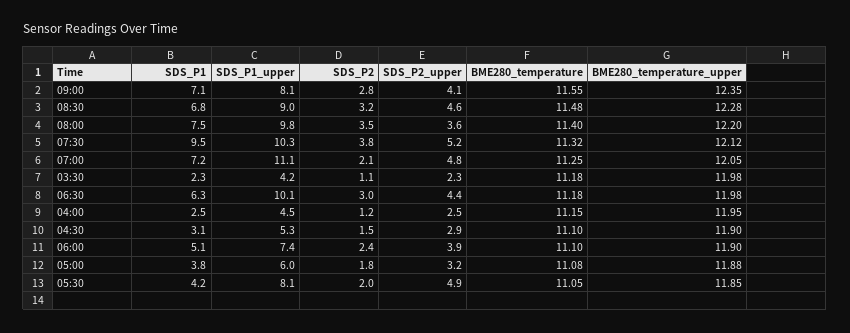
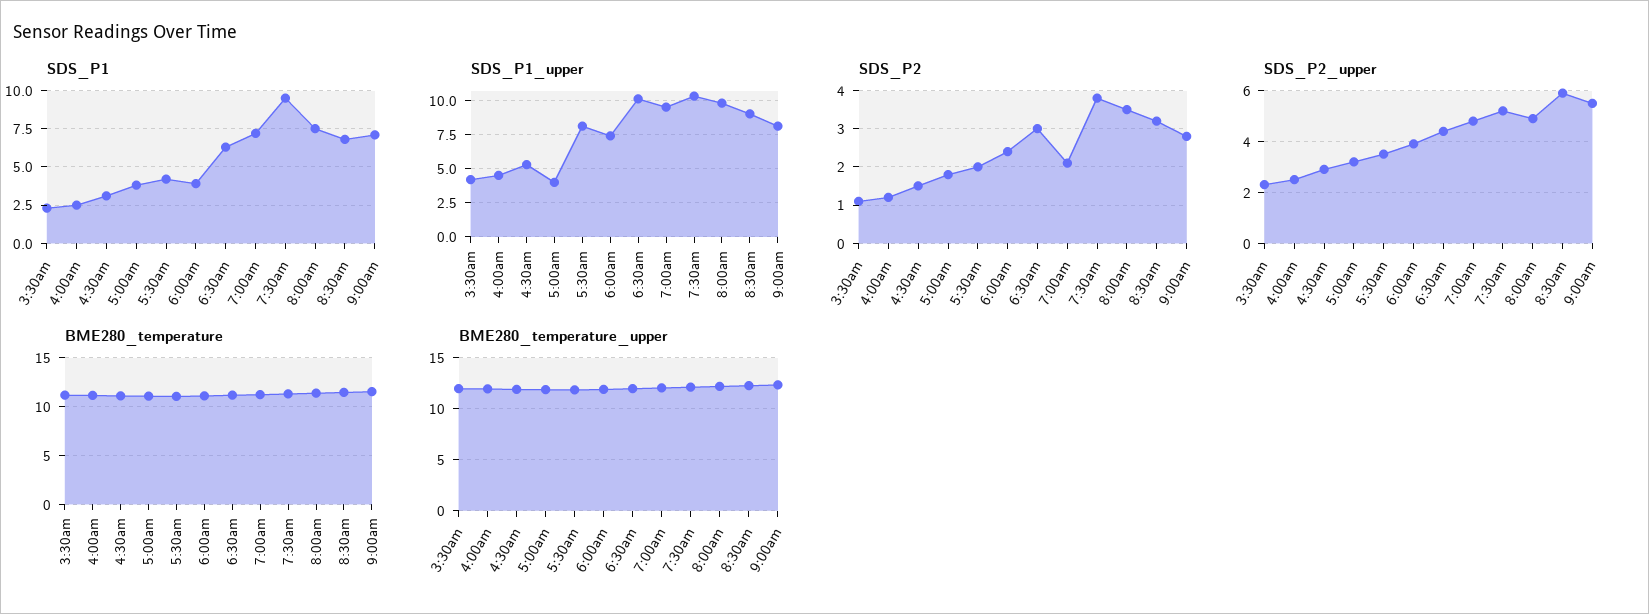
SDS_P2_upper, 09:00: 4.1 -> 5.5
SDS_P2_upper, 08:30: 4.6 -> 6
SDS_P2_upper, 08:00: 3.6 -> 5
SDS_P1_upper, 07:00: 11.1 -> 9.5
SDS_P1, 06:00: 5.1 -> 4
SDS_P1_upper, 05:00: 6 -> 4
SDS_P2_upper, 05:30: 4.9 -> 3.5

